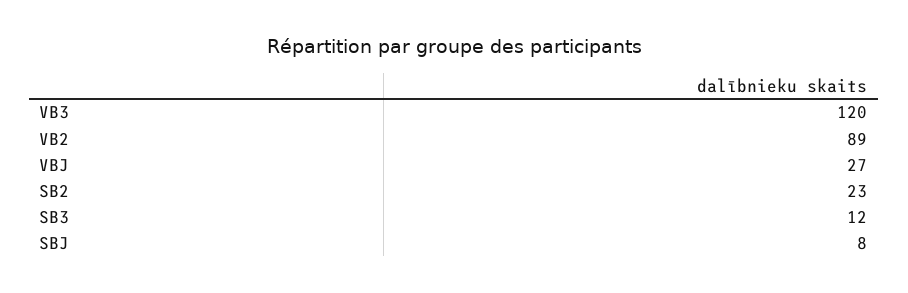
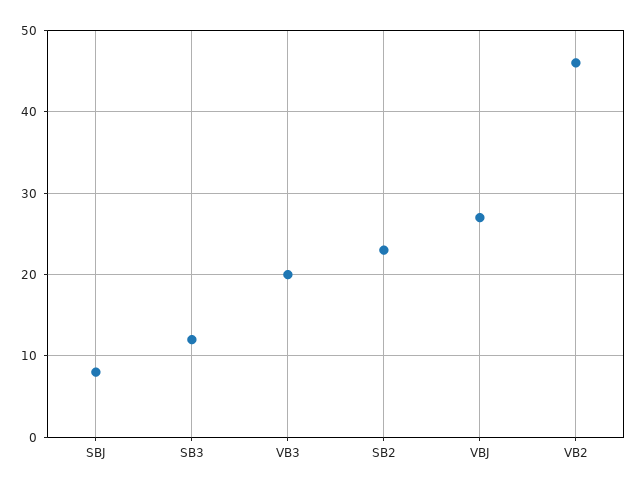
VB3: 120 -> 20
VB2: 89 -> 46

